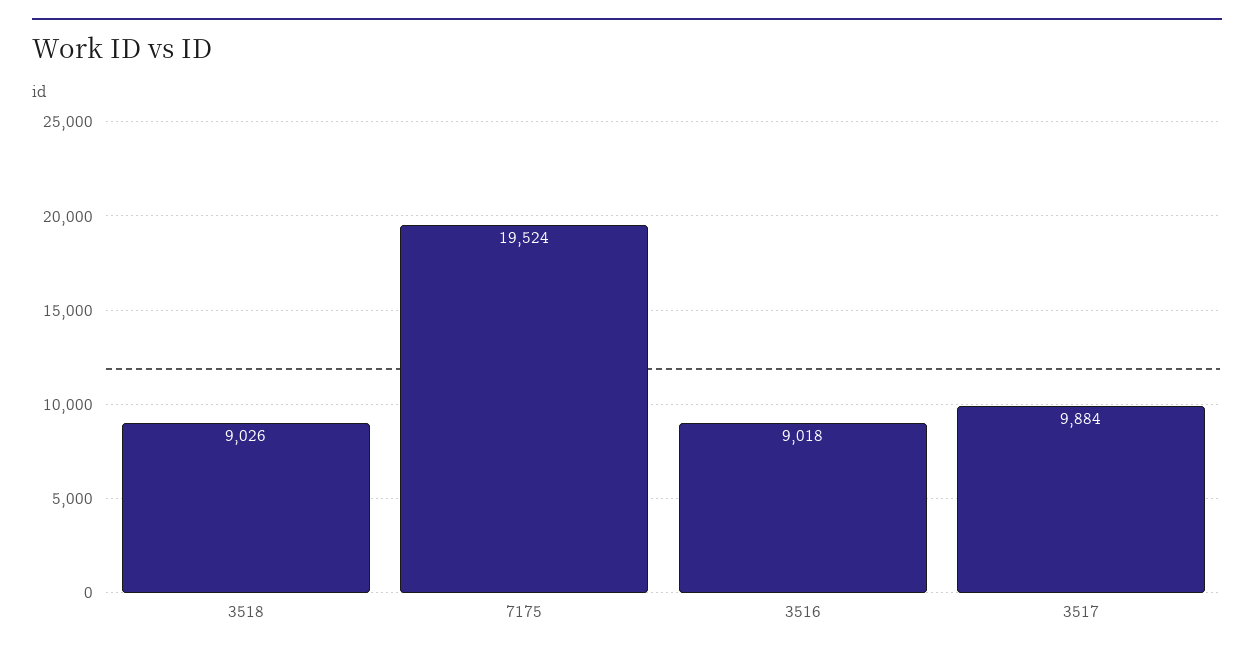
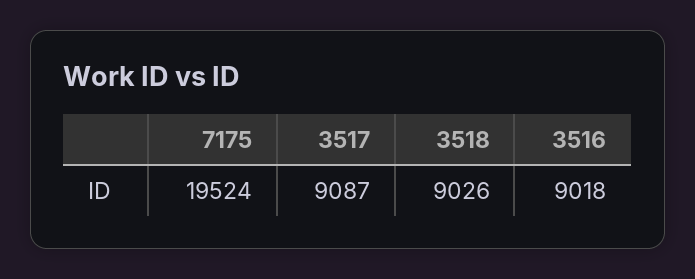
3517: 9884 -> 9087

